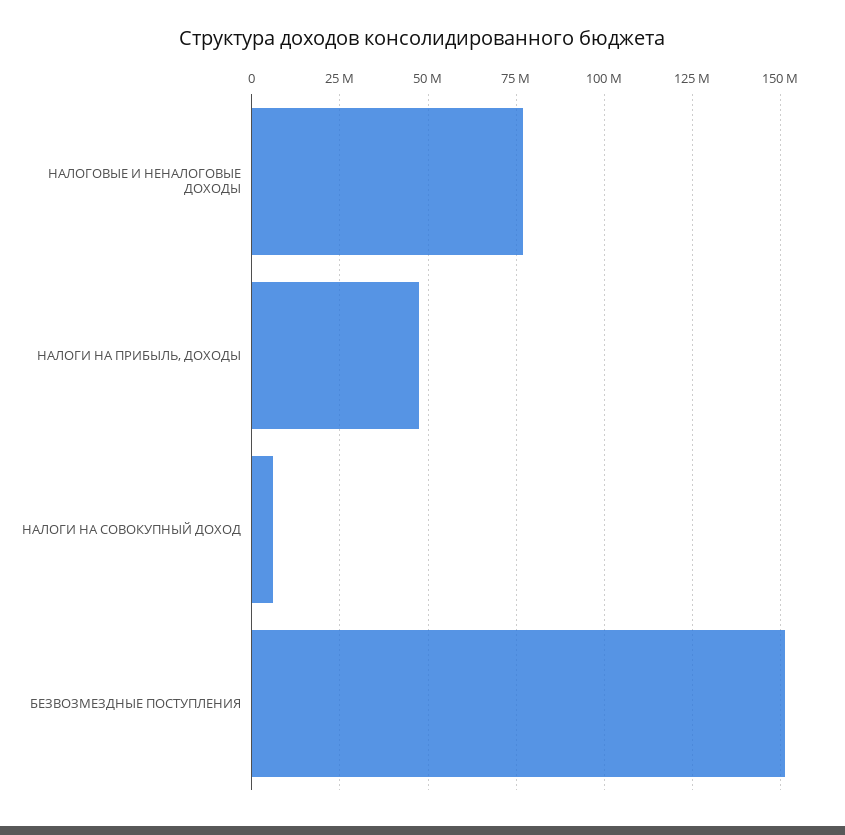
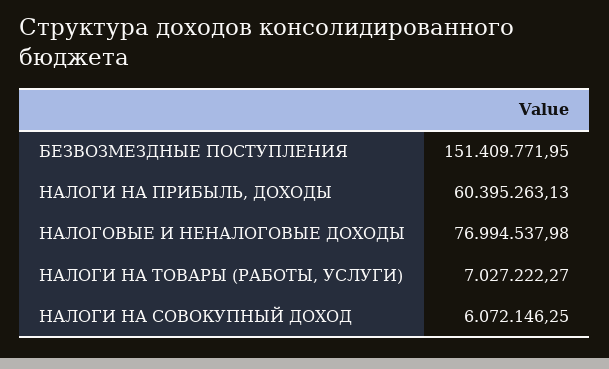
НАЛОГИ НА ПРИБЫЛЬ, ДОХОДЫ: 47500000 -> 60395263.13
НАЛОГИ НА ТОВАРЫ (РАБОТЫ, УСЛУГИ): none -> 7027222.27

